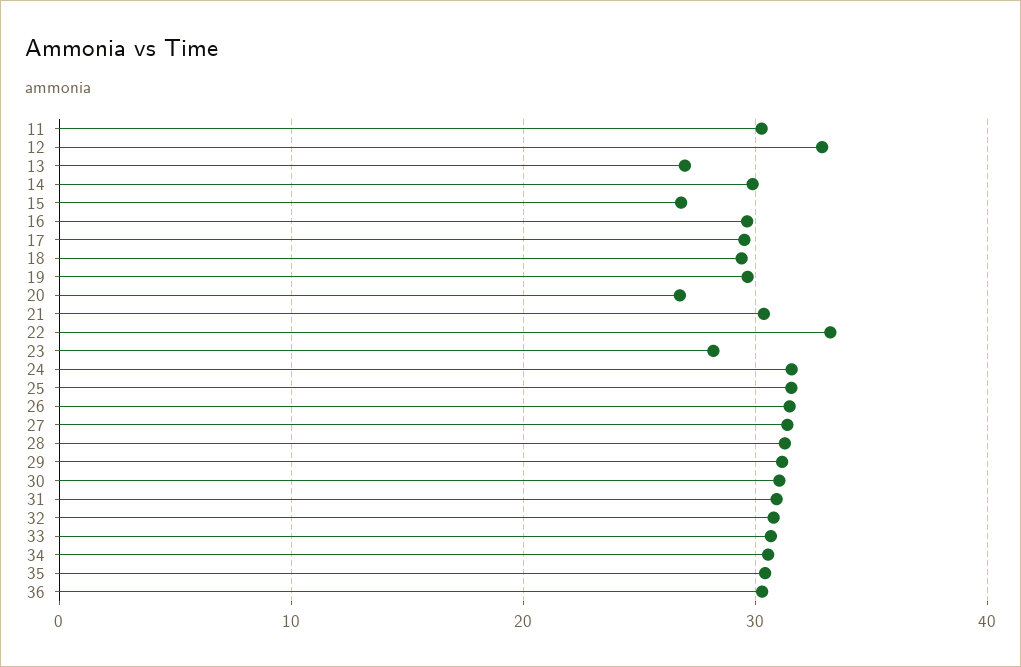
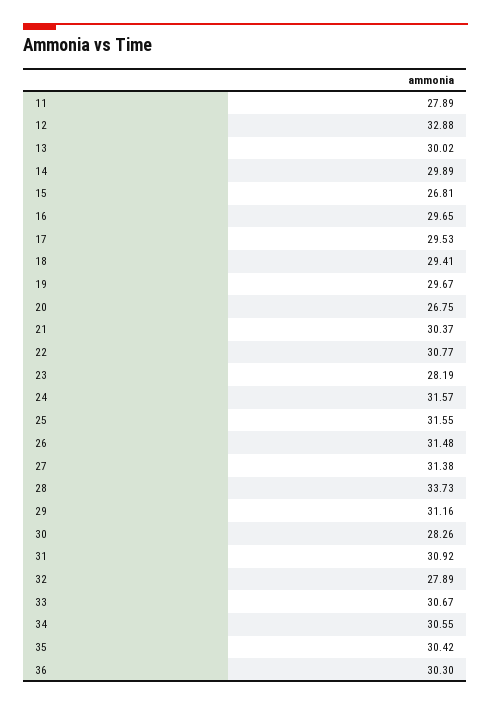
11: 30 -> 27.89
13: 27 -> 30.02
22: 33 -> 30.77
28: 31 -> 33.73
30: 31 -> 28.26
32: 31 -> 27.89

